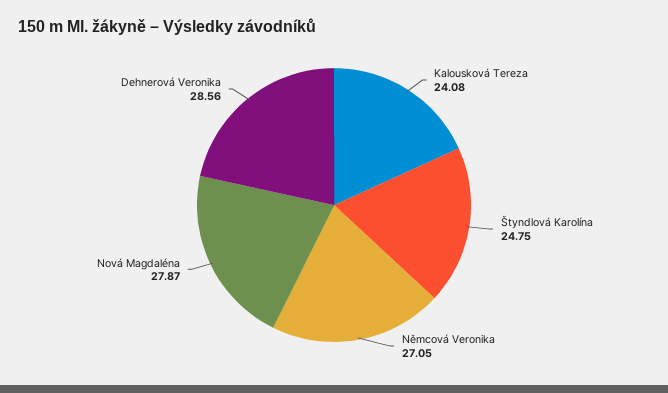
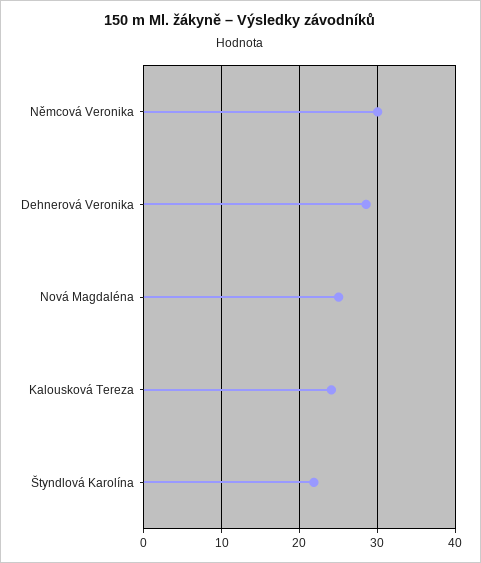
Štyndlová Karolína: 24.75 -> 22
Němcová Veronika: 27.05 -> 30
Nová Magdaléna: 27.87 -> 25

